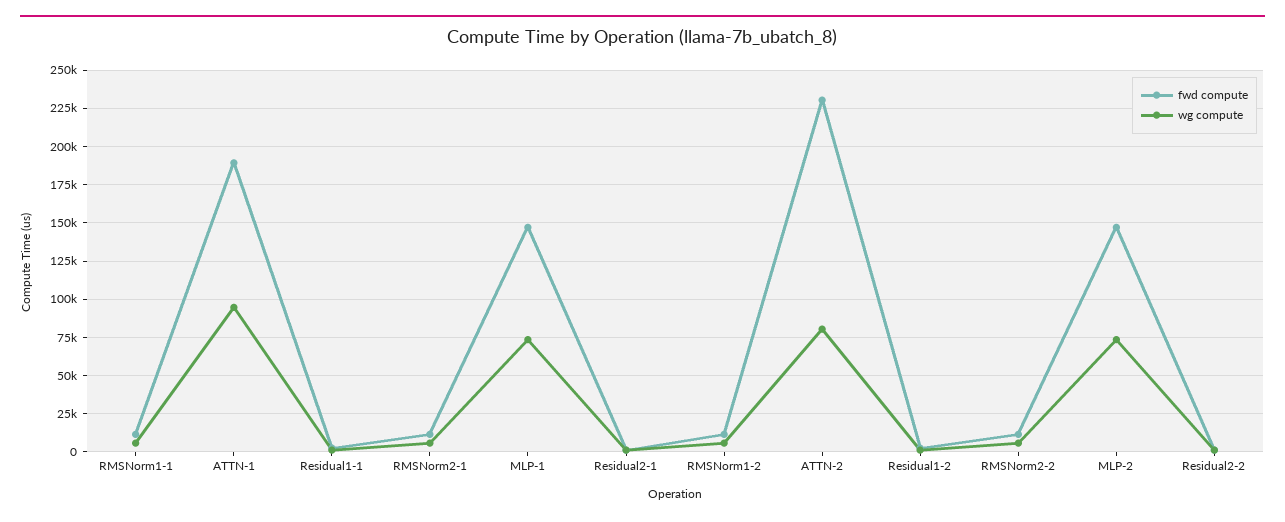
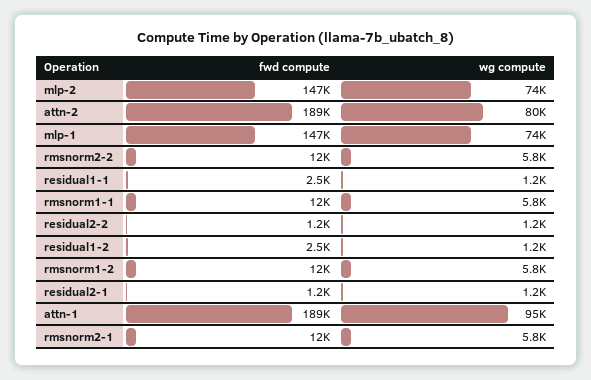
fwd compute, ATTN-2: 230000 -> 189000

